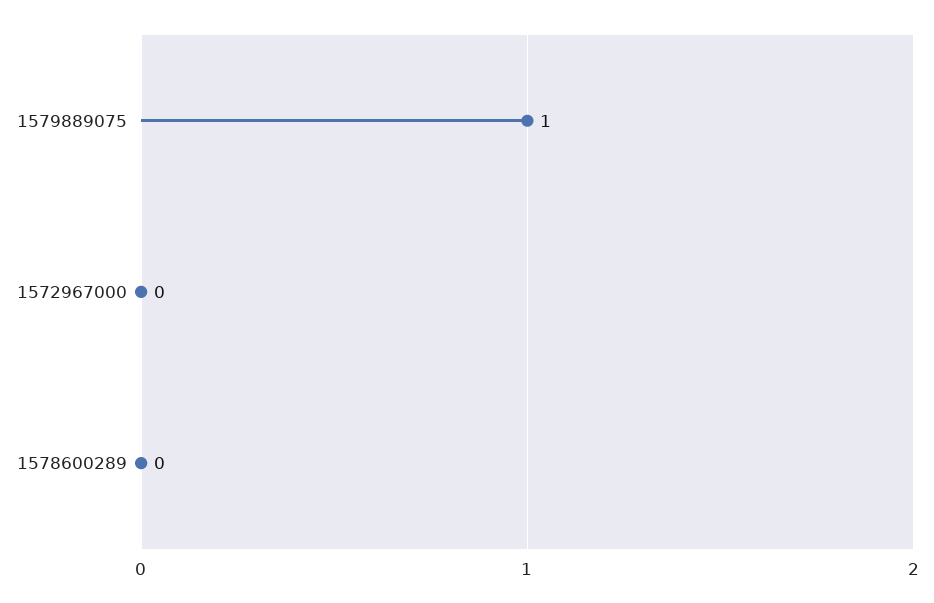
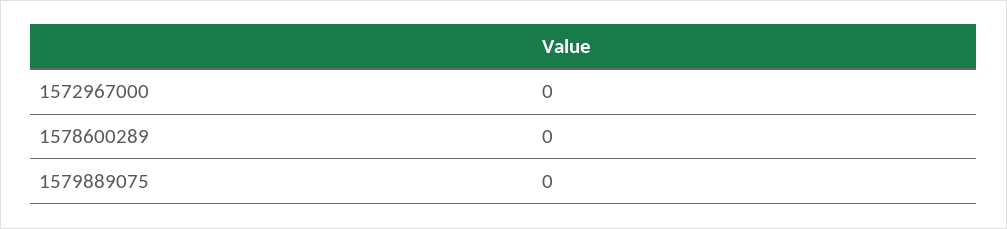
1579889075: 1 -> 0

